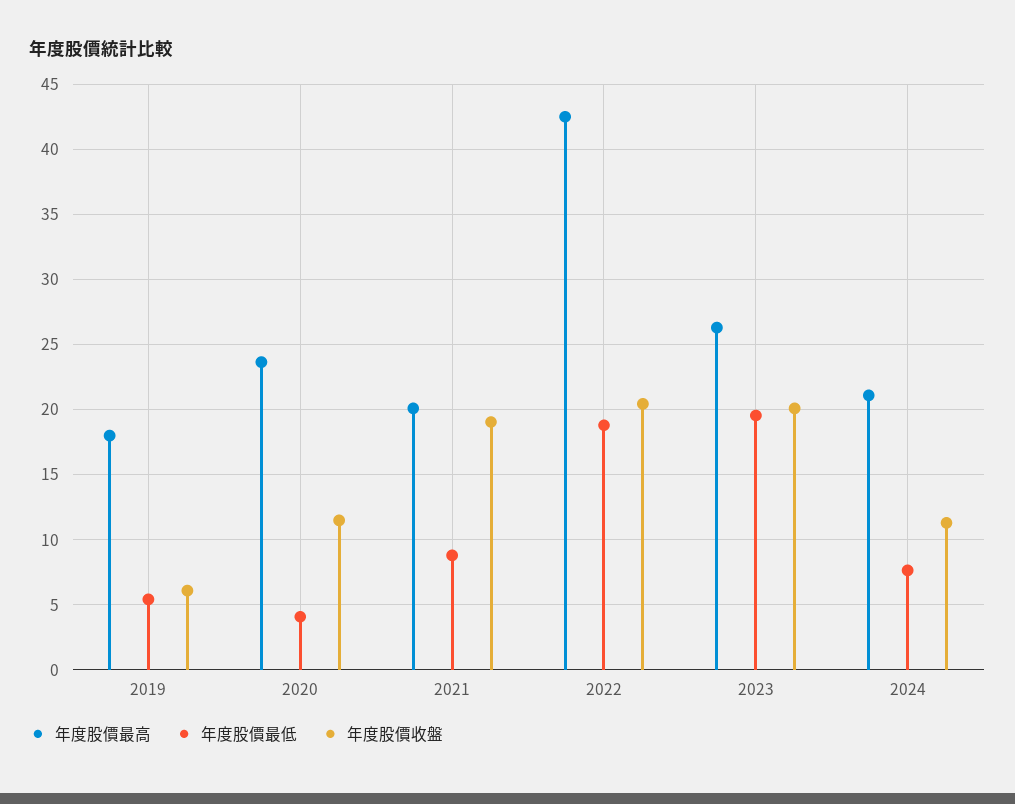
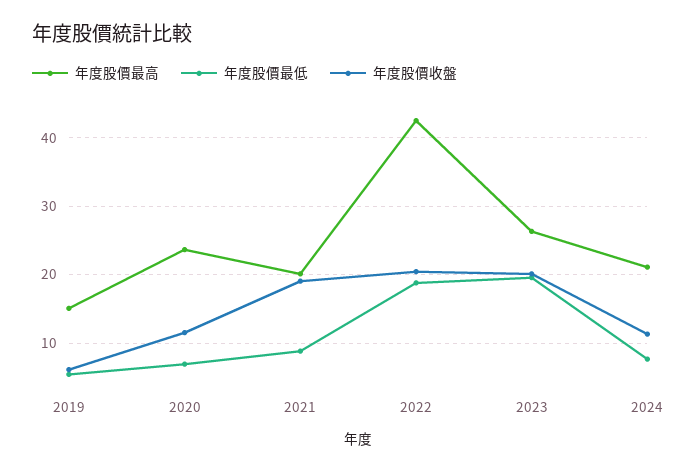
年度股價最高, 2019: 18 -> 15
年度股價最低, 2020: 4 -> 7

